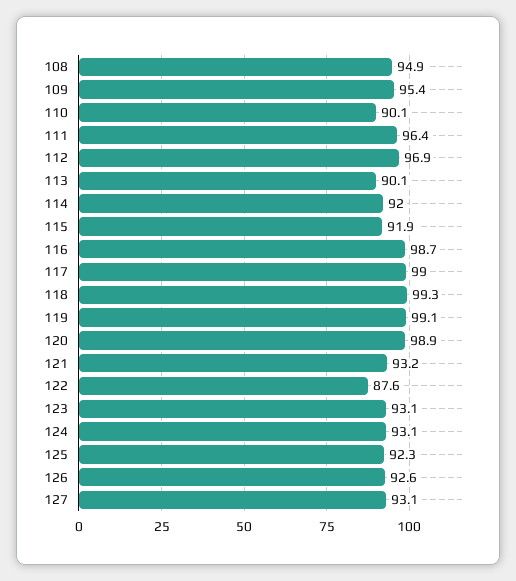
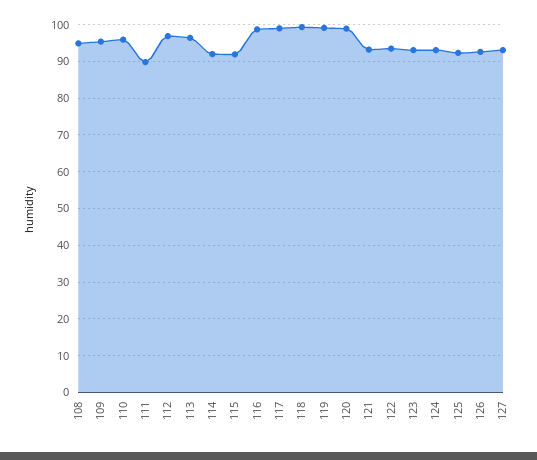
110: 90.1 -> 96
111: 96.4 -> 90
113: 90.1 -> 96
122: 87.6 -> 94

